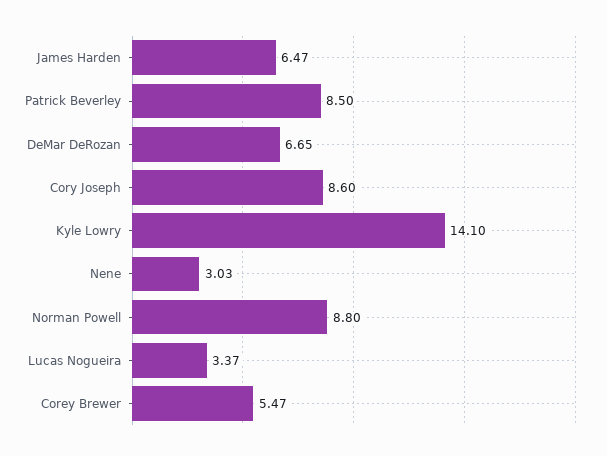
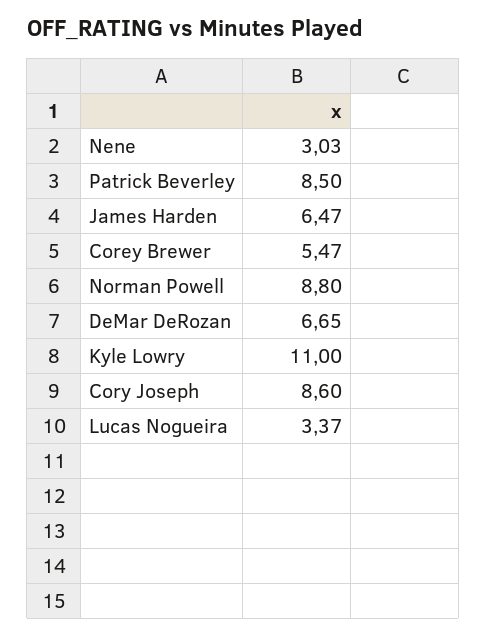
Kyle Lowry: 14.1 -> 11

